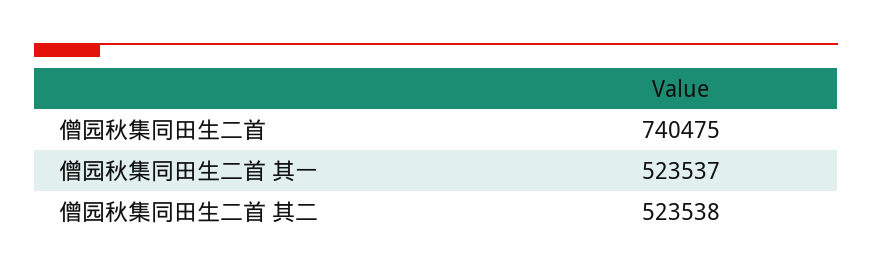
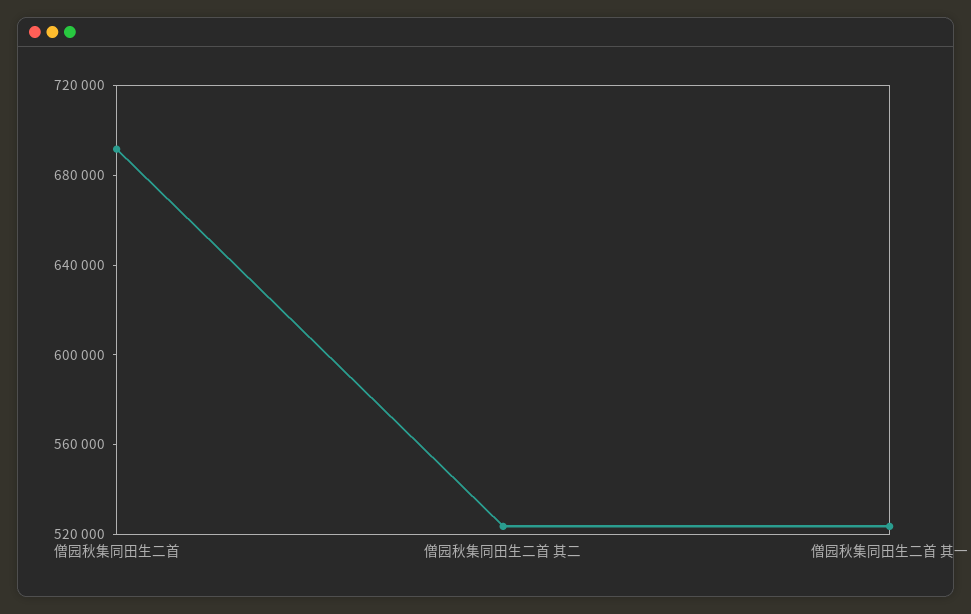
僧园秋集同田生二首: 740475 -> 690000

